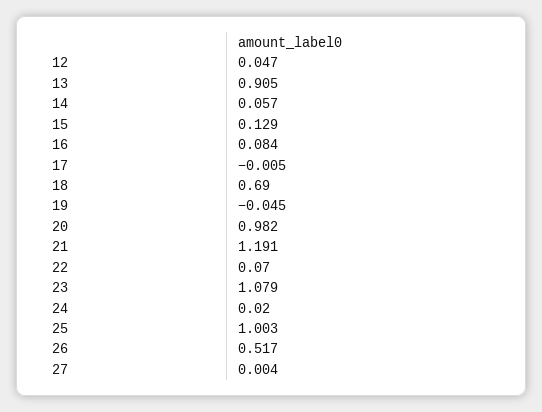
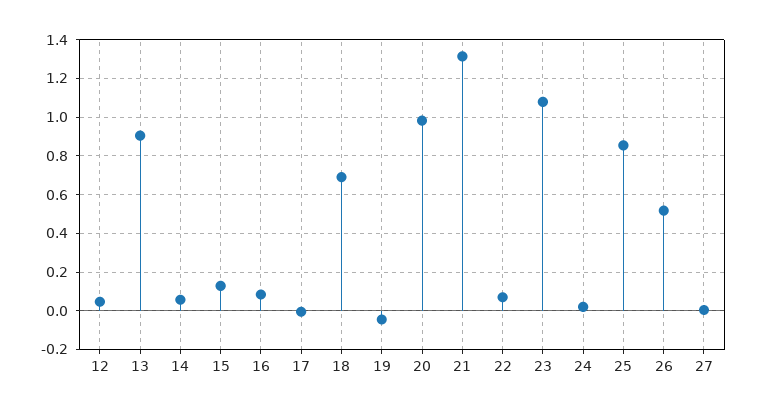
21: 1.191 -> 1.3
25: 1.003 -> 0.85

